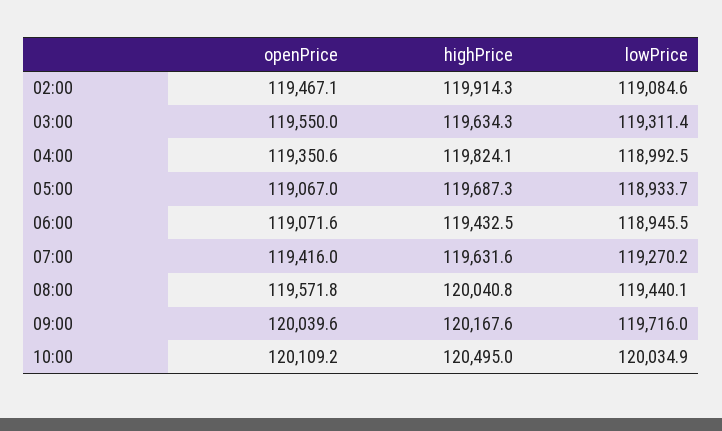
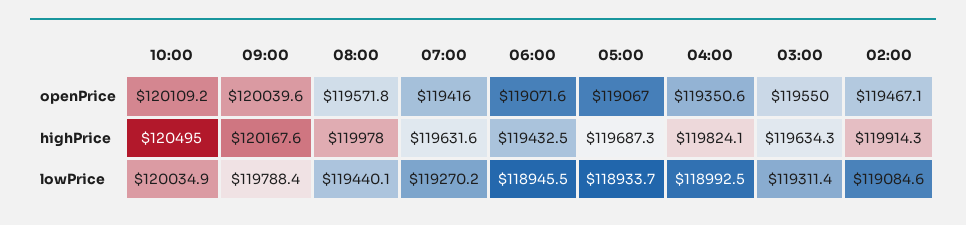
highPrice, 08:00: 120040.8 -> 119978
lowPrice, 09:00: 119716 -> 119788.4

